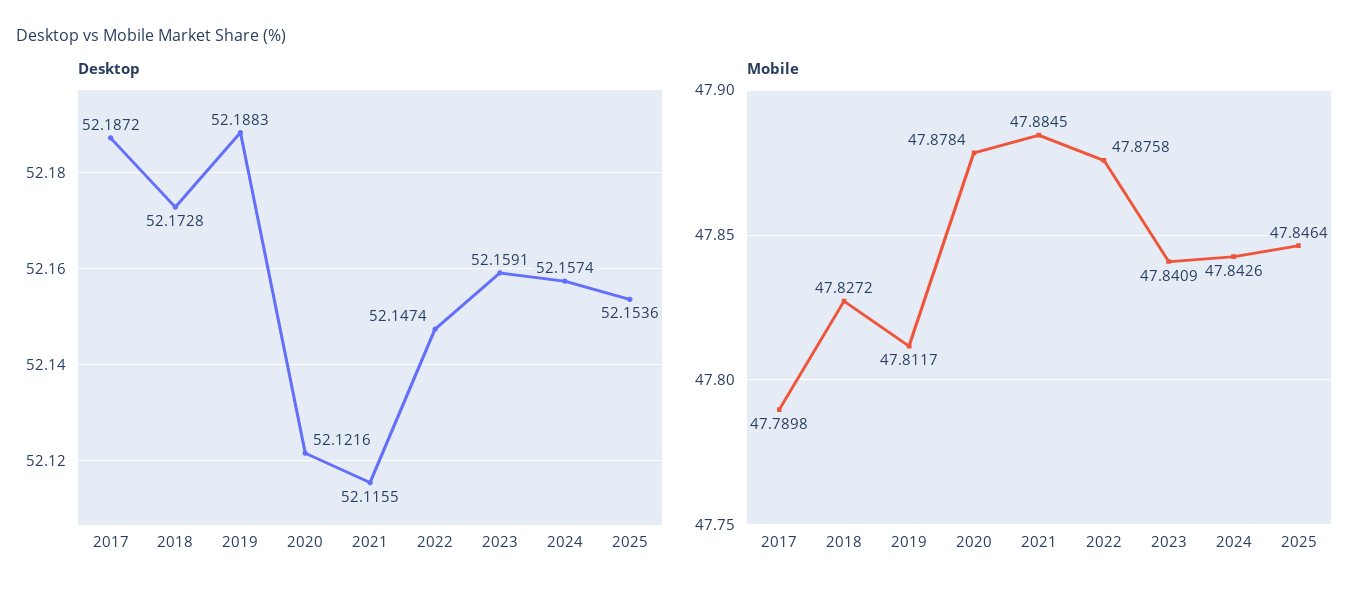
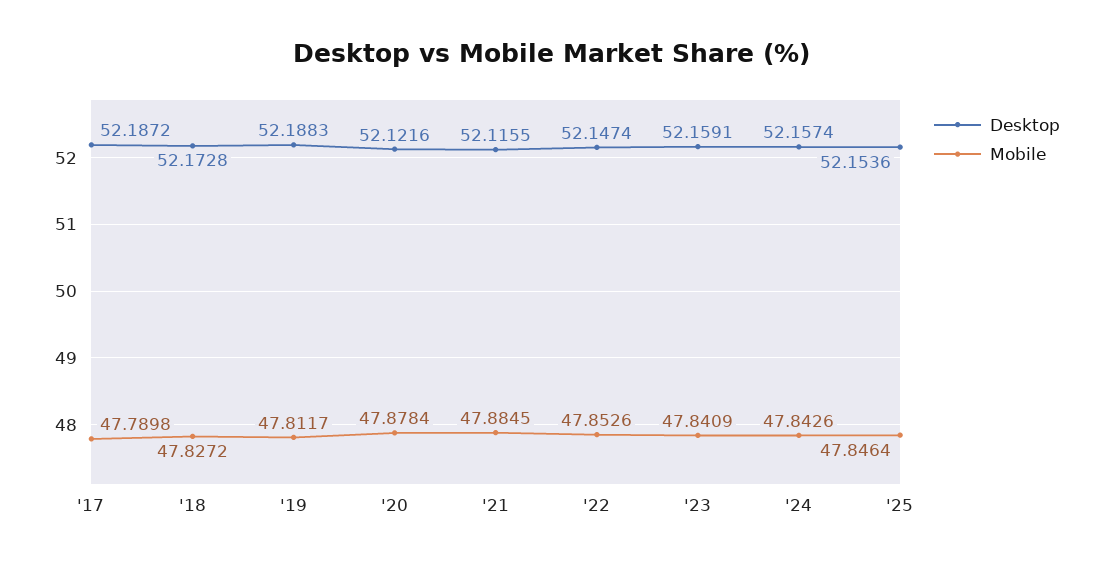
Mobile, 2022: 47.8758 -> 47.8526

